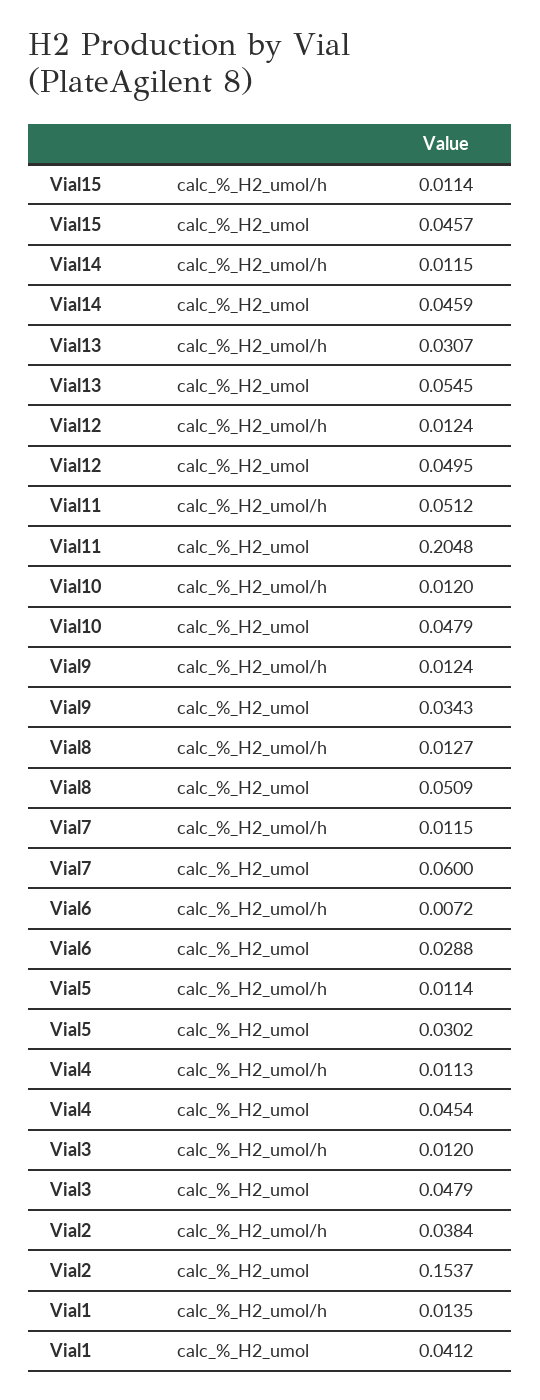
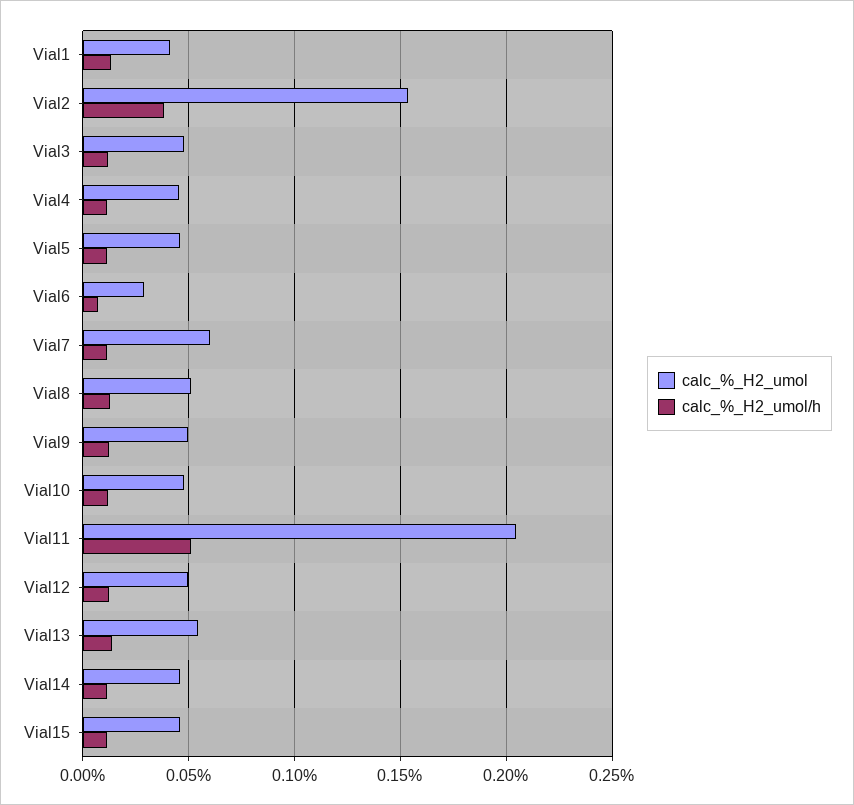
calc_%_H2_umol/h, Vial13: 0.0307 -> 0.015
calc_%_H2_umol, Vial9: 0.0343 -> 0.05
calc_%_H2_umol, Vial5: 0.0302 -> 0.045

